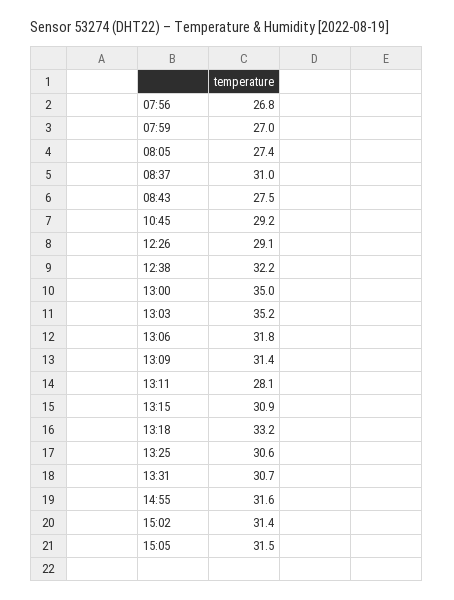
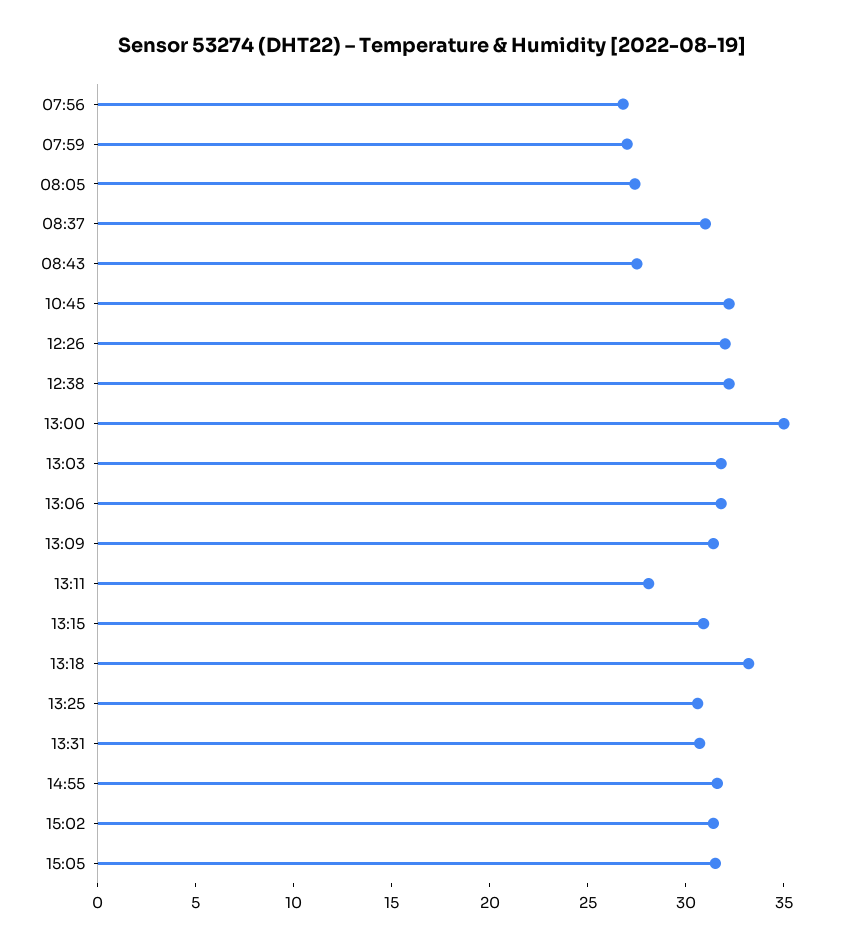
10:45: 29.2 -> 32
12:26: 29.1 -> 32
13:03: 35.2 -> 32

